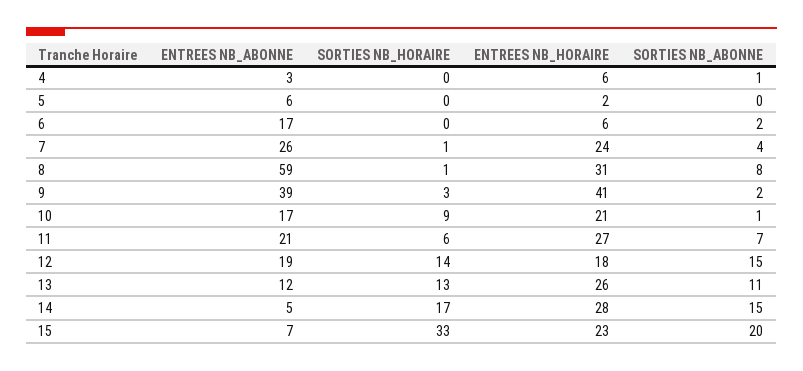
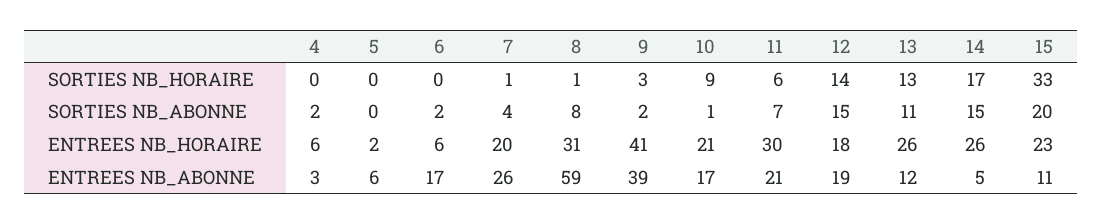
SORTIES NB_ABONNE, 4: 1 -> 2
ENTREES NB_HORAIRE, 7: 24 -> 20
ENTREES NB_HORAIRE, 11: 27 -> 30
ENTREES NB_HORAIRE, 14: 28 -> 26
ENTREES NB_ABONNE, 15: 7 -> 11

